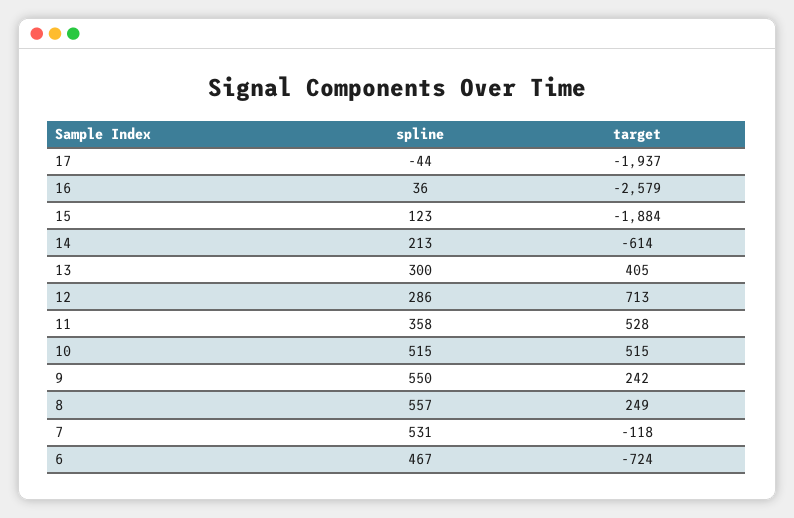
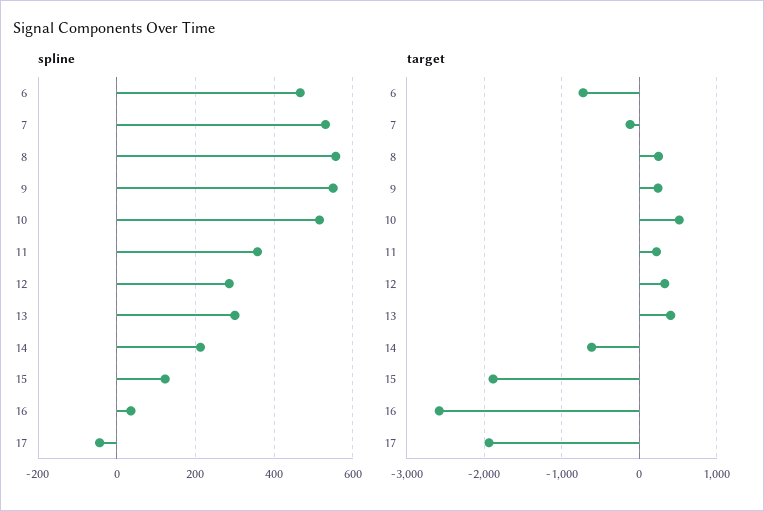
target, 12: 713 -> 300
target, 11: 528 -> 200

